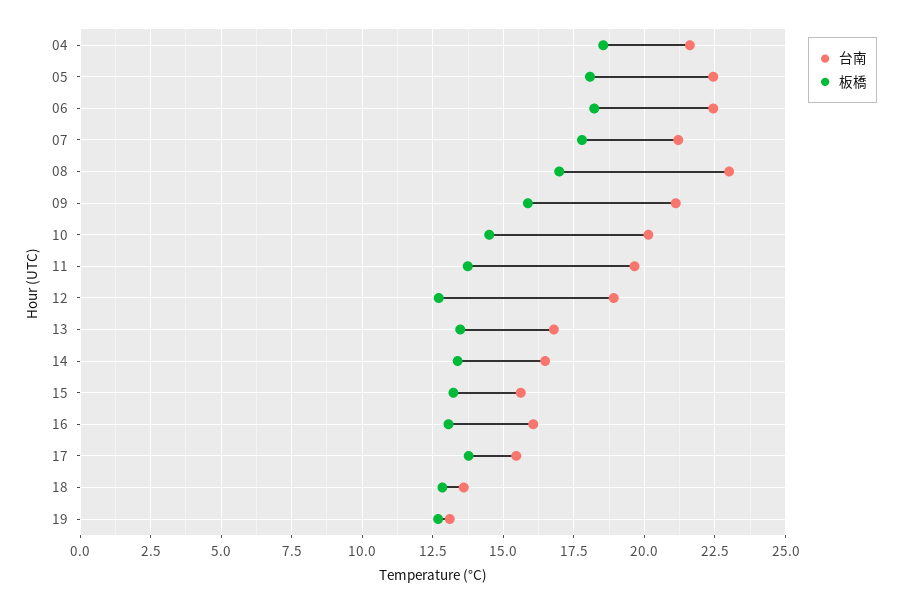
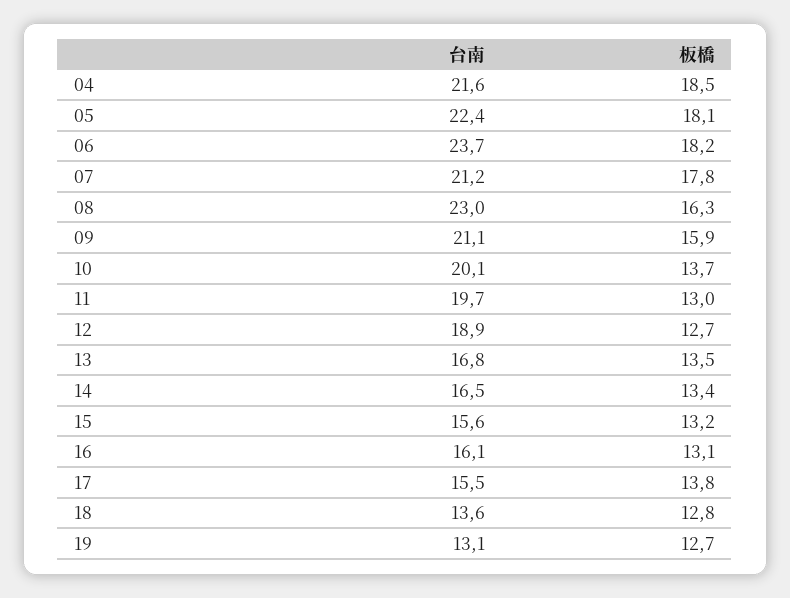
台南, 06: 22.5 -> 23.7
板橋, 08: 17 -> 16.3
板橋, 10: 14.5 -> 13.7
板橋, 11: 13.75 -> 13

